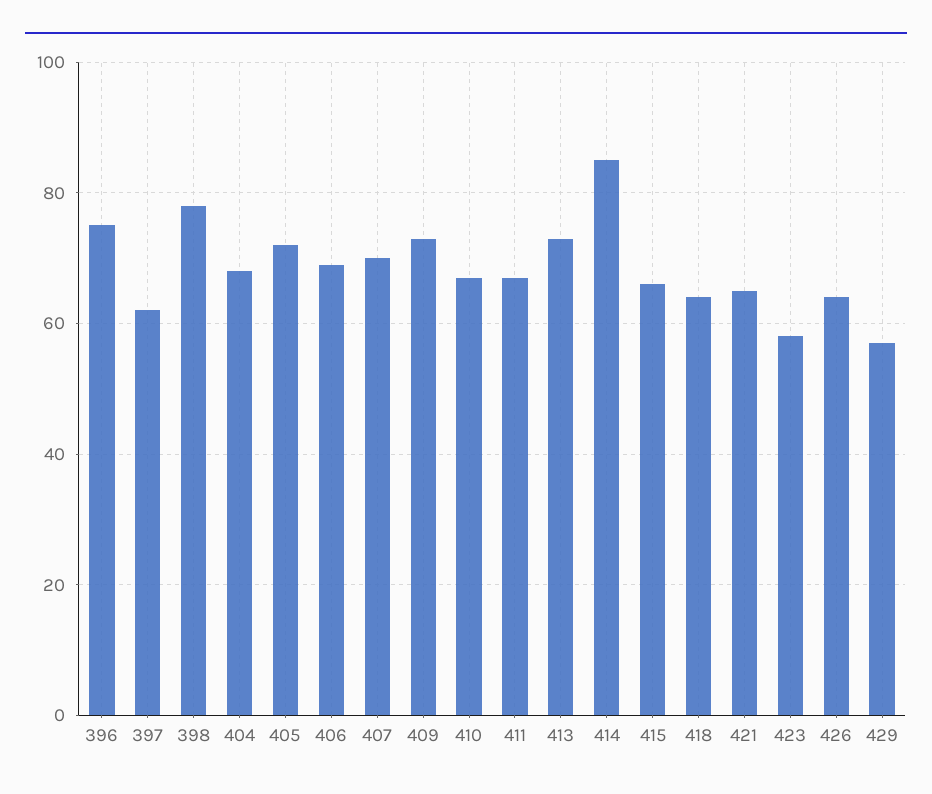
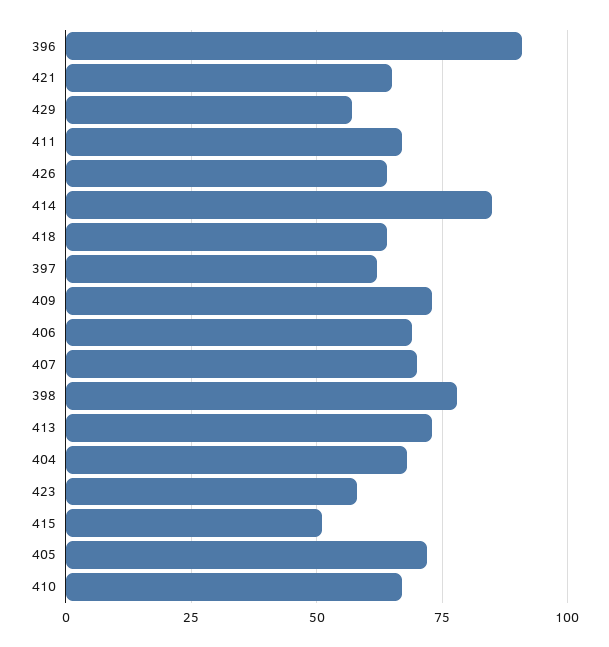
396: 75 -> 90
415: 65 -> 50

